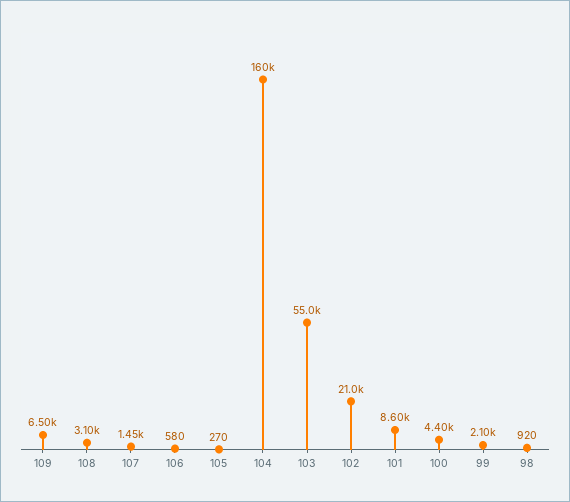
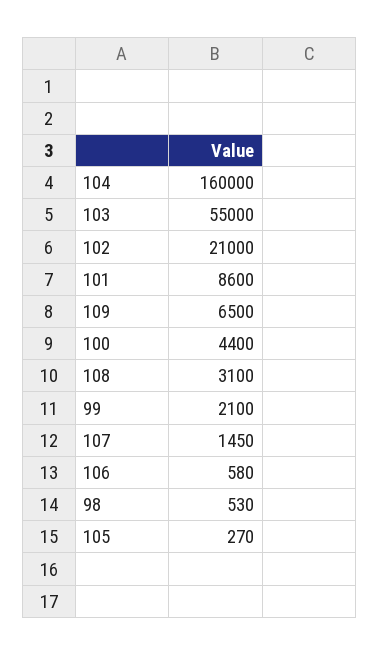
98: 920 -> 530

